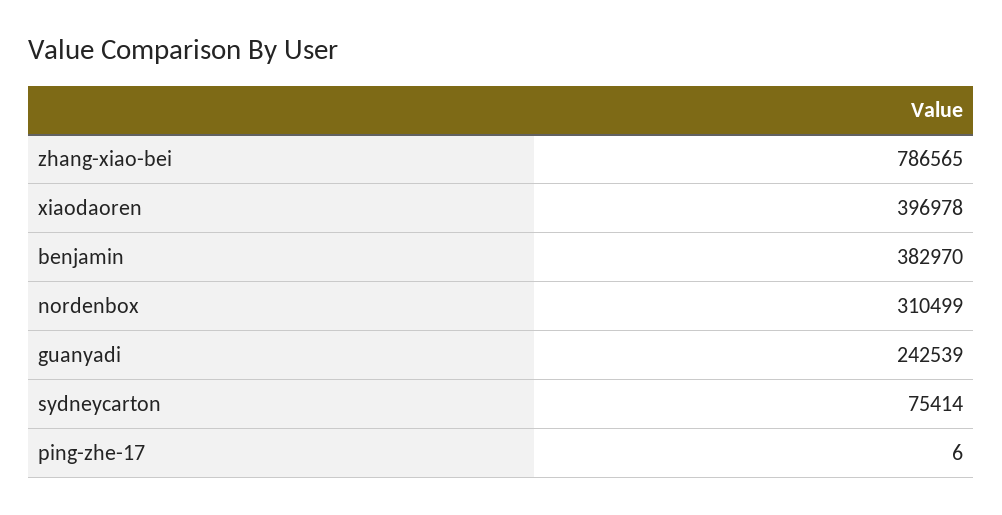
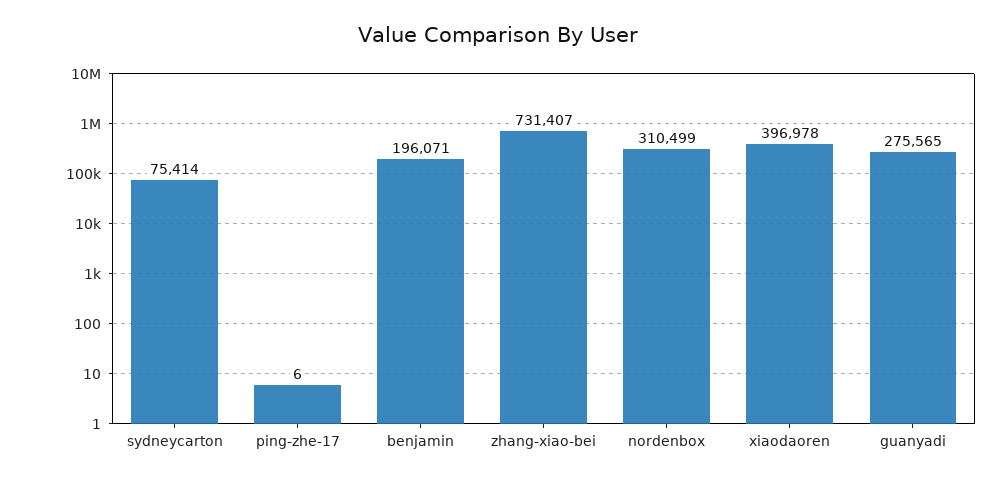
zhang-xiao-bei: 786565 -> 731407
benjamin: 382970 -> 196071
guanyadi: 242539 -> 275565

